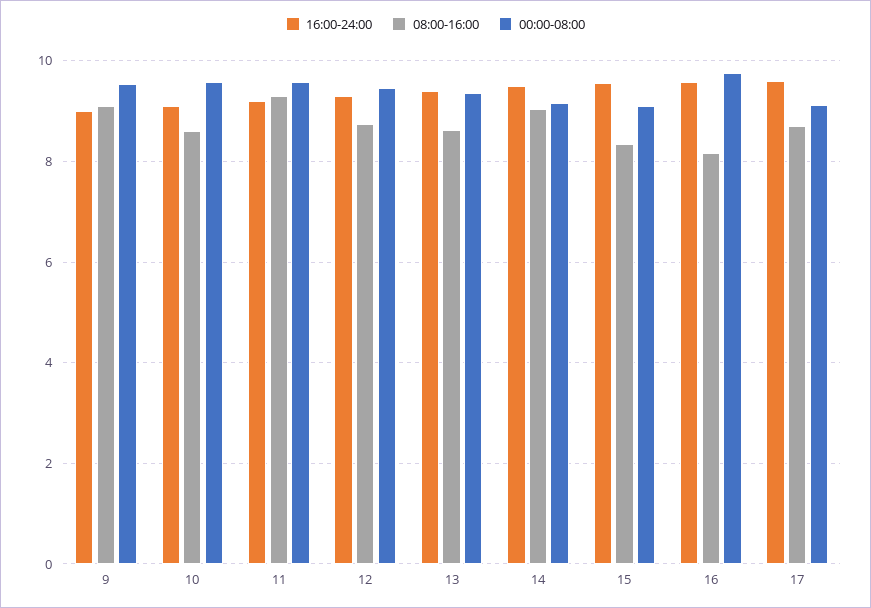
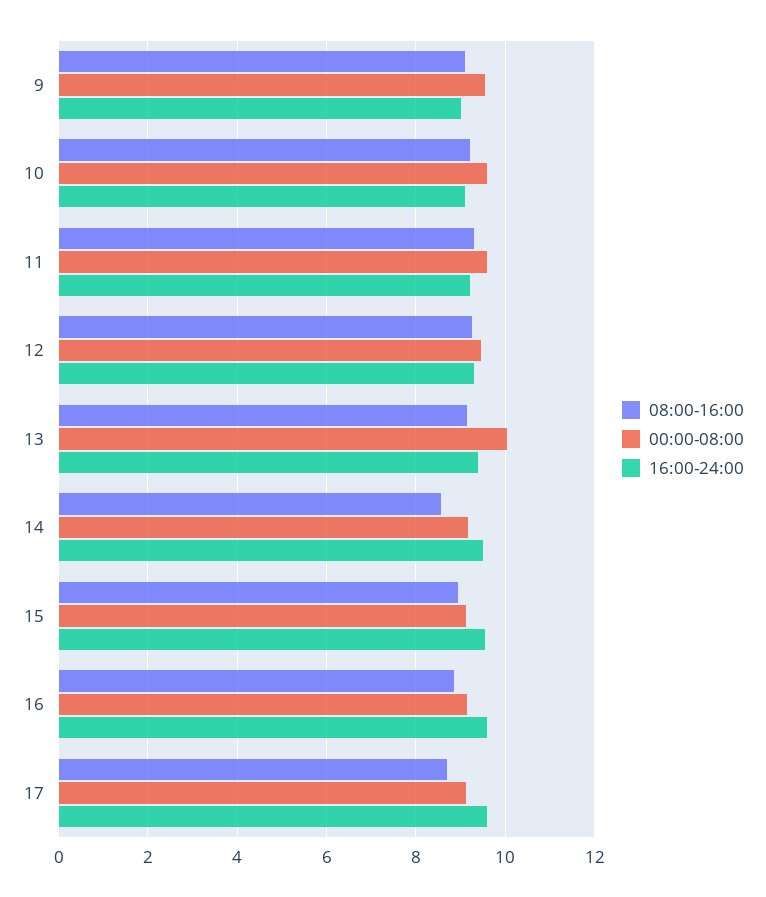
08:00-16:00, 10: 8.6 -> 9.2
08:00-16:00, 12: 8.8 -> 9.2
08:00-16:00, 13: 8.6 -> 9.2
00:00-08:00, 13: 9.4 -> 10
08:00-16:00, 14: 9 -> 8.6
08:00-16:00, 15: 8.4 -> 9
08:00-16:00, 16: 8.2 -> 8.8
00:00-08:00, 16: 9.8 -> 9.2

